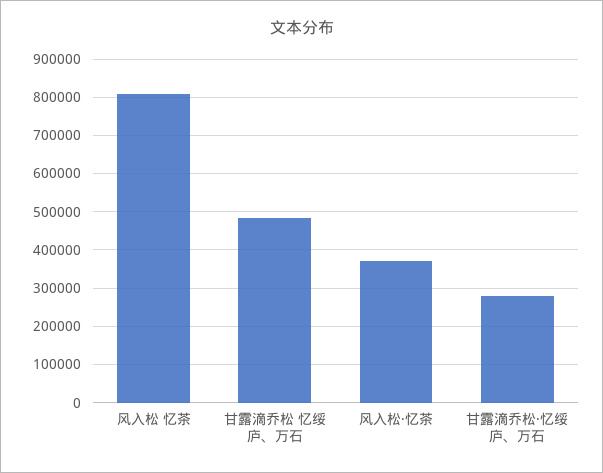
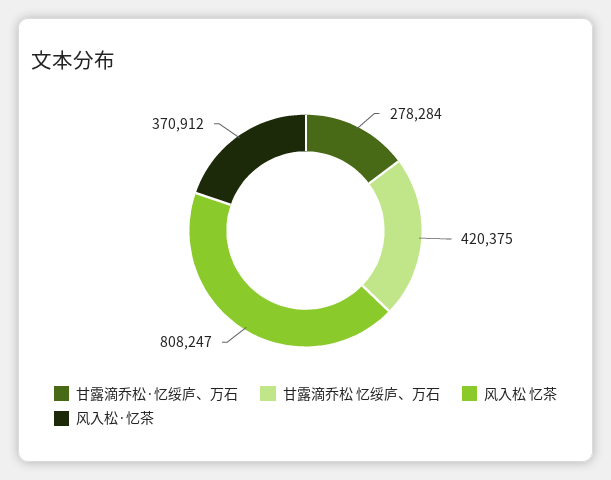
甘露滴乔松 忆绥庐、万石: 480000 -> 420375

